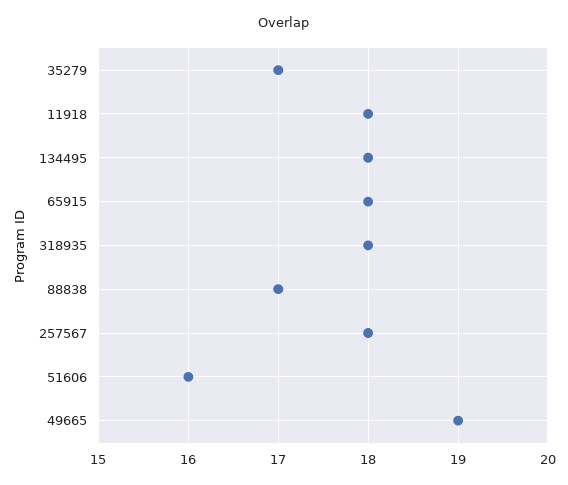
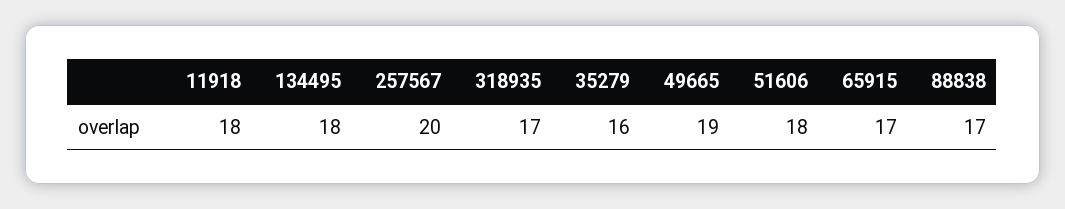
35279: 17 -> 16
65915: 18 -> 17
318935: 18 -> 17
257567: 18 -> 20
51606: 16 -> 18

